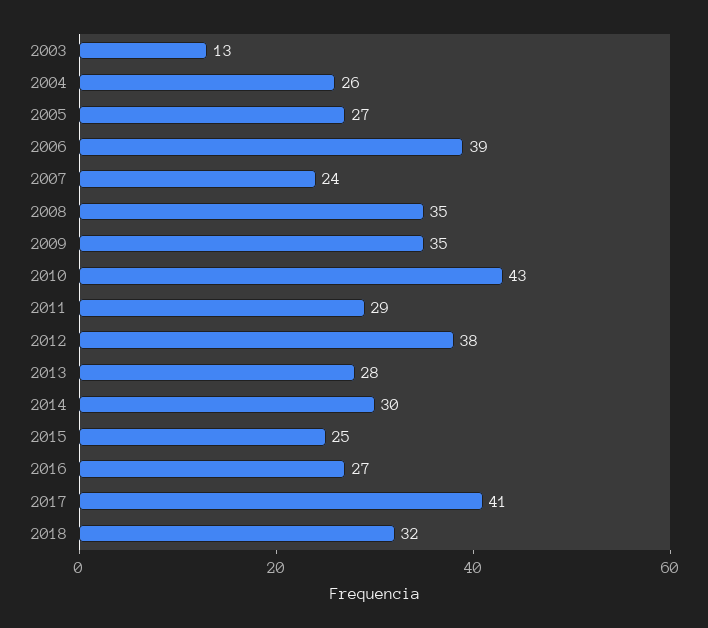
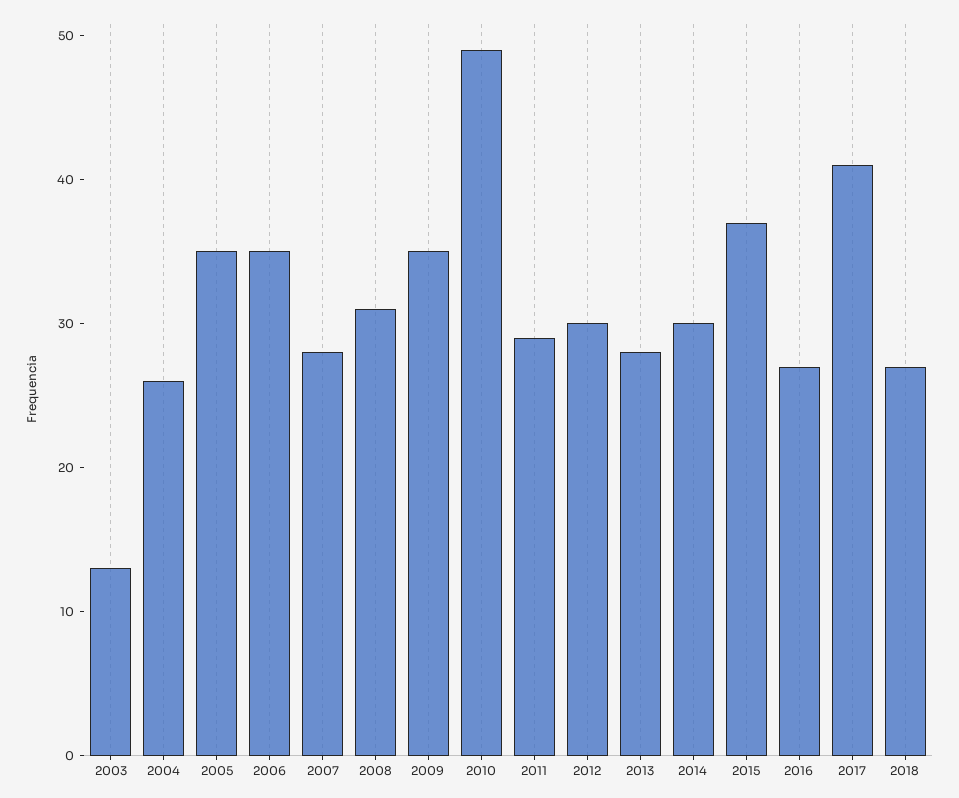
2005: 27 -> 35
2006: 39 -> 35
2007: 24 -> 28
2008: 35 -> 31
2010: 43 -> 49
2012: 38 -> 30
2015: 25 -> 37
2018: 32 -> 27

